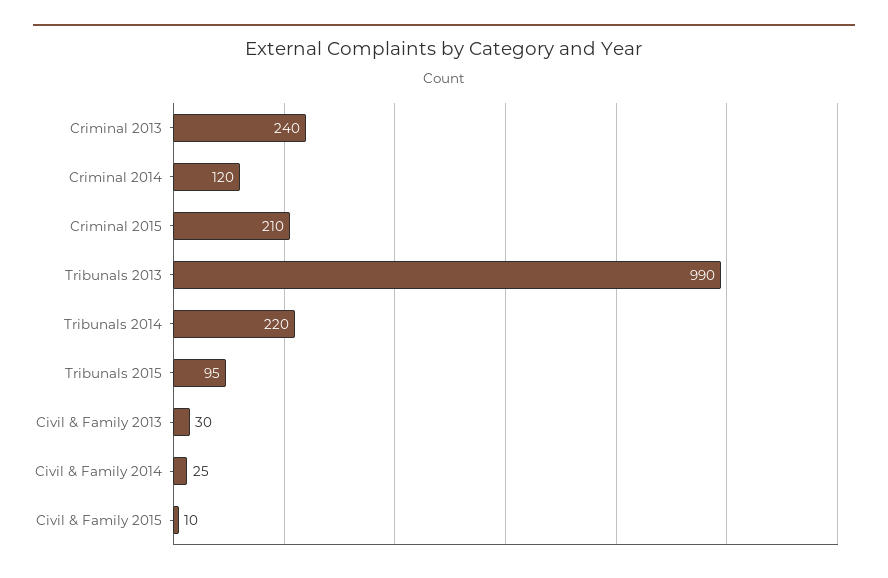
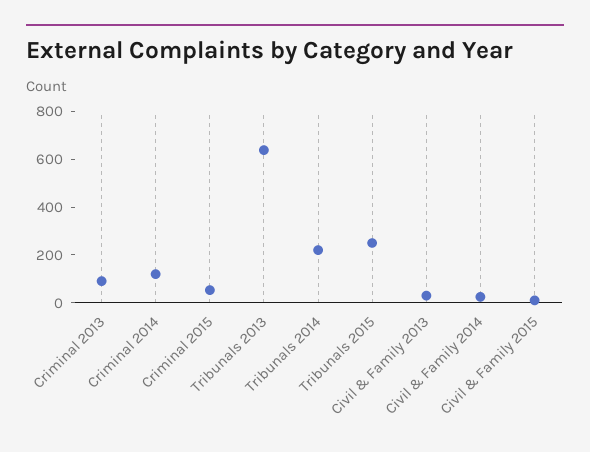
Criminal 2013: 240 -> 100
Criminal 2015: 210 -> 50
Tribunals 2013: 990 -> 650
Tribunals 2015: 95 -> 250

